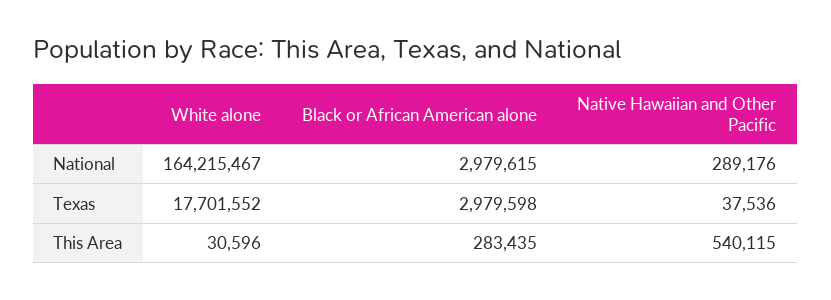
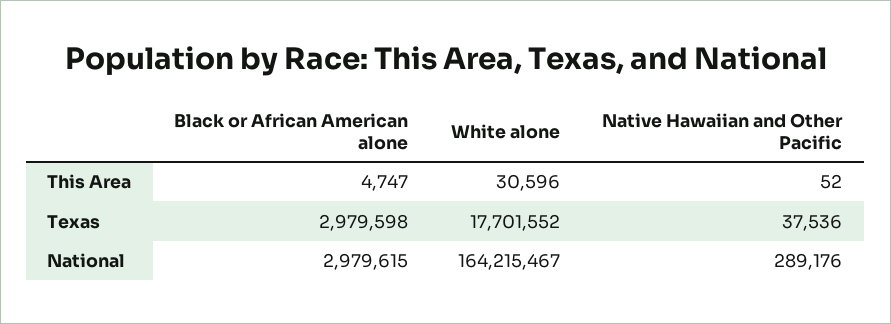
Black or African American alone, This Area: 283435 -> 4747
Native Hawaiian and Other Pacific, This Area: 540115 -> 52

